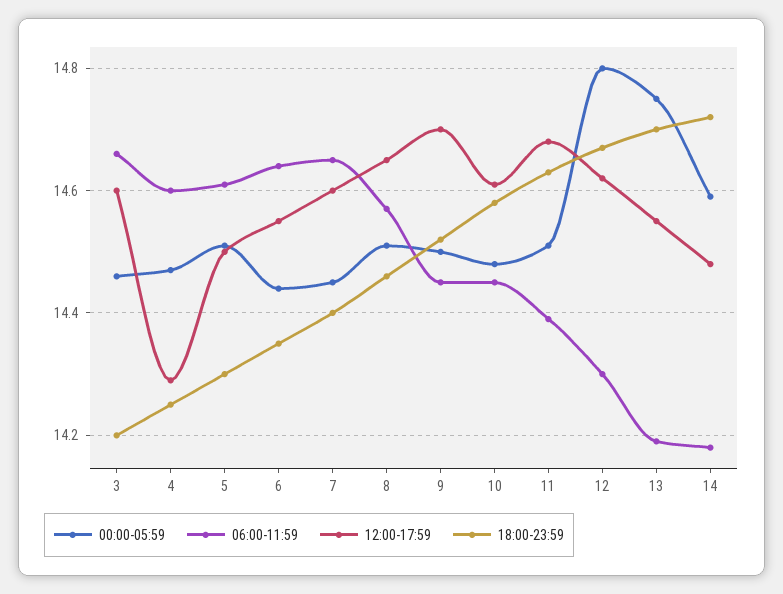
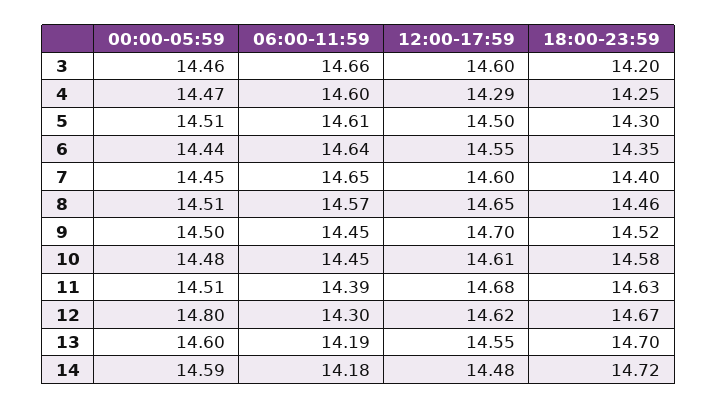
00:00-05:59, 13: 14.75 -> 14.6

